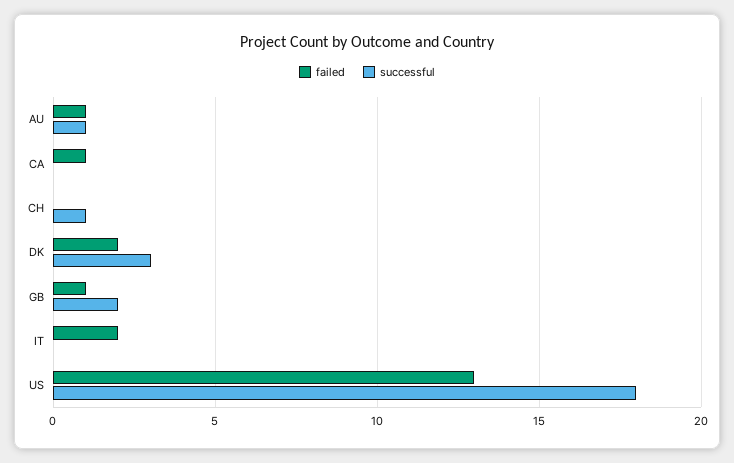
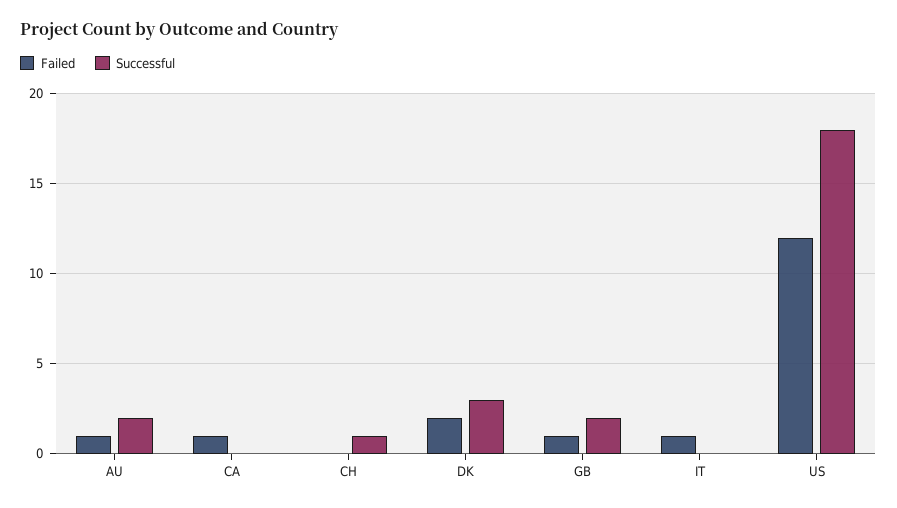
successful, AU: 1 -> 2
failed, IT: 2 -> 1
failed, US: 13 -> 12

